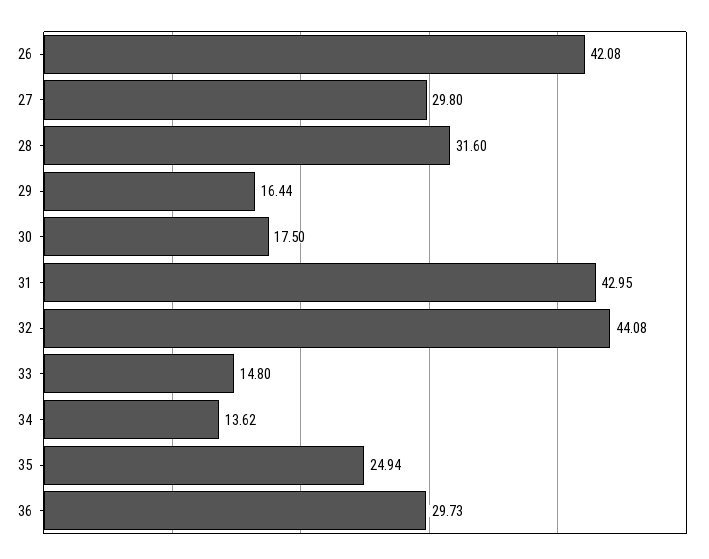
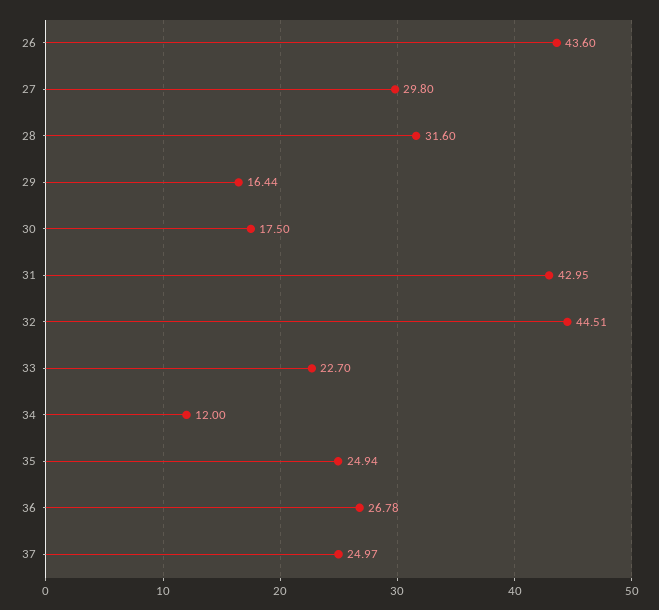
26: 42.08 -> 43.6
32: 44.08 -> 44.51
33: 14.8 -> 22.7
34: 13.62 -> 12
36: 29.73 -> 26.78
37: none -> 24.97

